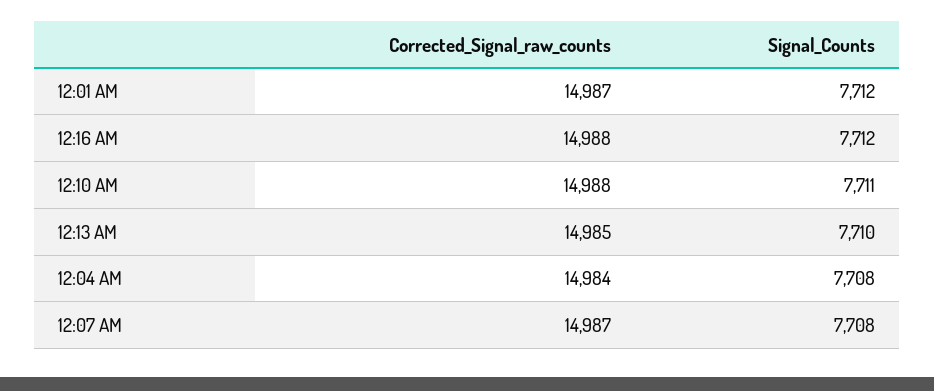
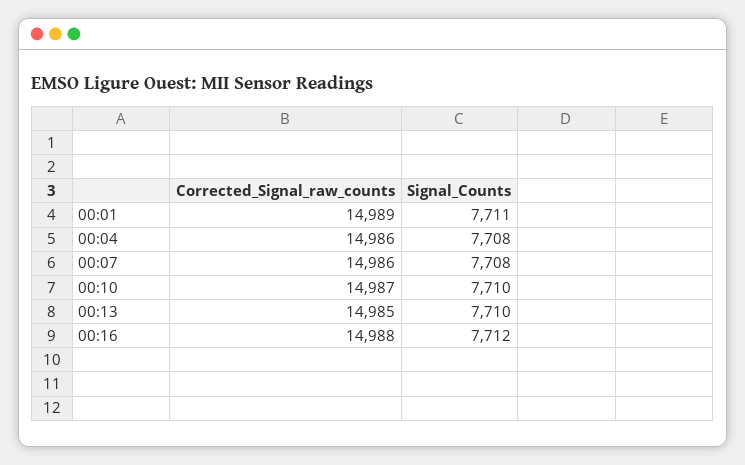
Corrected_Signal_raw_counts, 12:01 AM: 14987 -> 14989
Signal_Counts, 12:01 AM: 7712 -> 7711
Corrected_Signal_raw_counts, 12:10 AM: 14988 -> 14987
Signal_Counts, 12:10 AM: 7711 -> 7710
Corrected_Signal_raw_counts, 12:04 AM: 14984 -> 14986
Corrected_Signal_raw_counts, 12:07 AM: 14987 -> 14986

